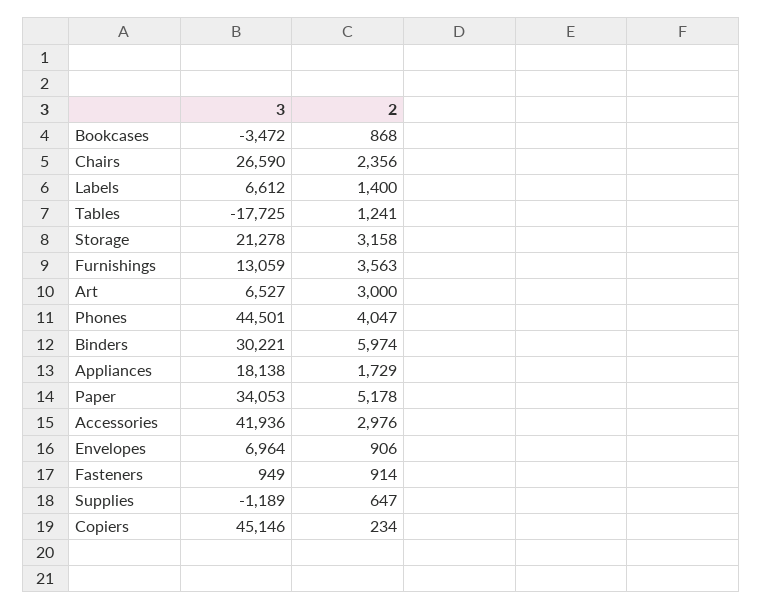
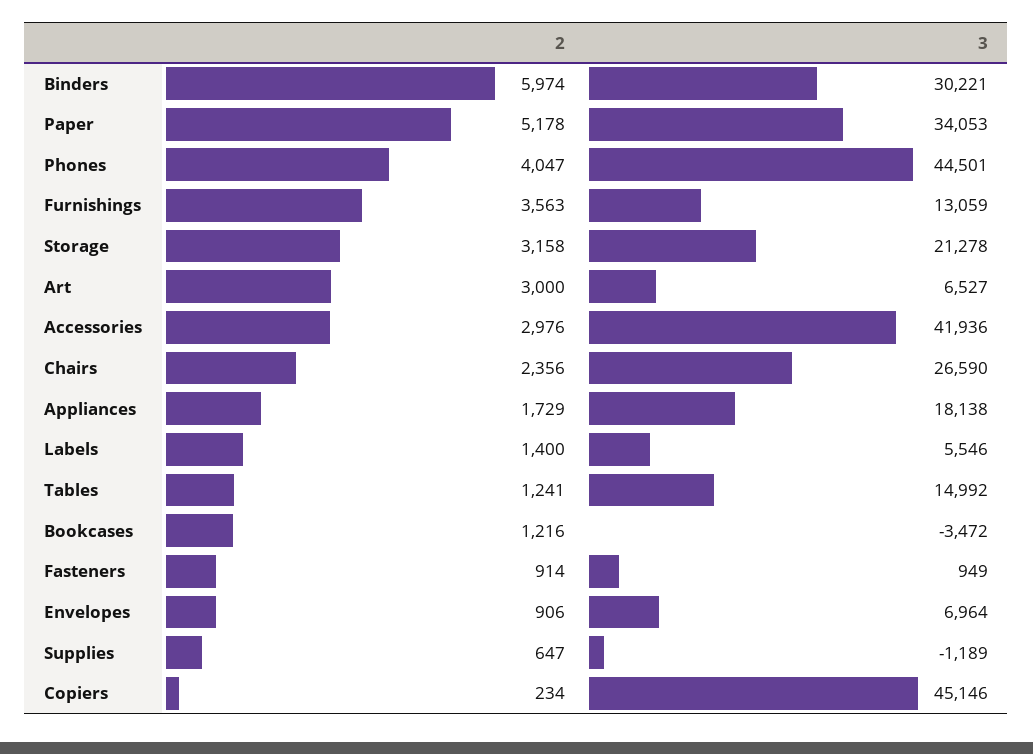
2, Bookcases: 868 -> 1216
3, Labels: 6612 -> 5546
3, Tables: -17725 -> 14992

